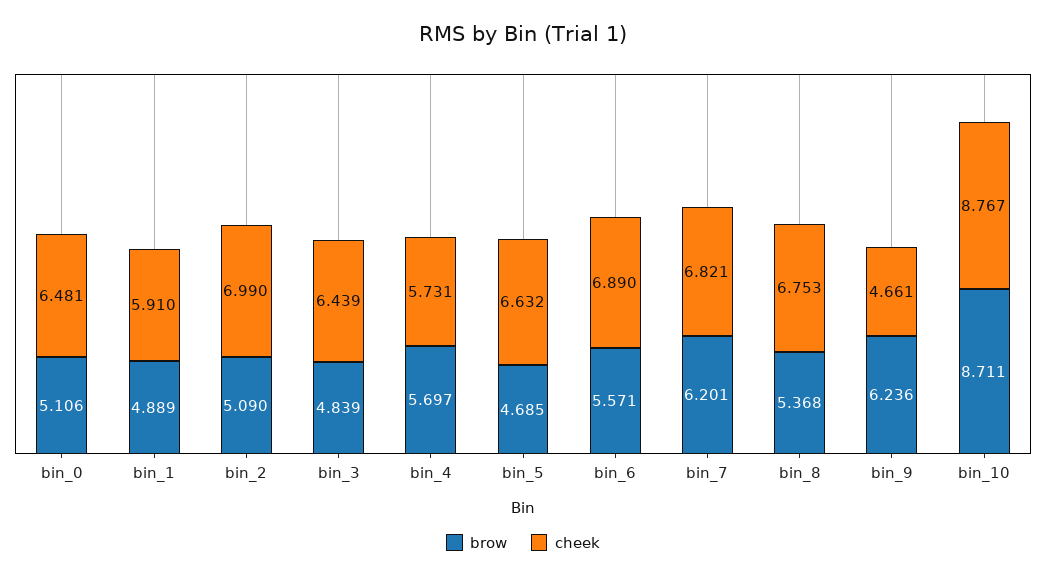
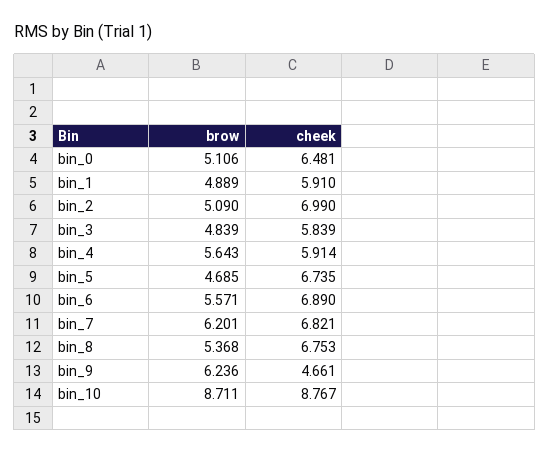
cheek, bin_3: 6.439 -> 5.839
brow, bin_4: 5.697 -> 5.643
cheek, bin_4: 5.731 -> 5.914
cheek, bin_5: 6.632 -> 6.735

